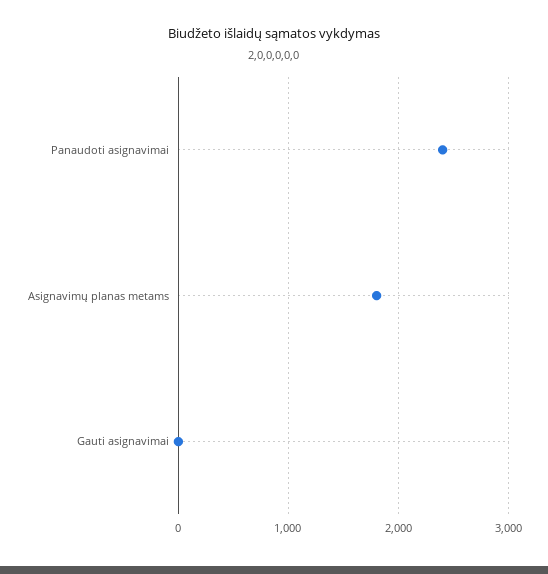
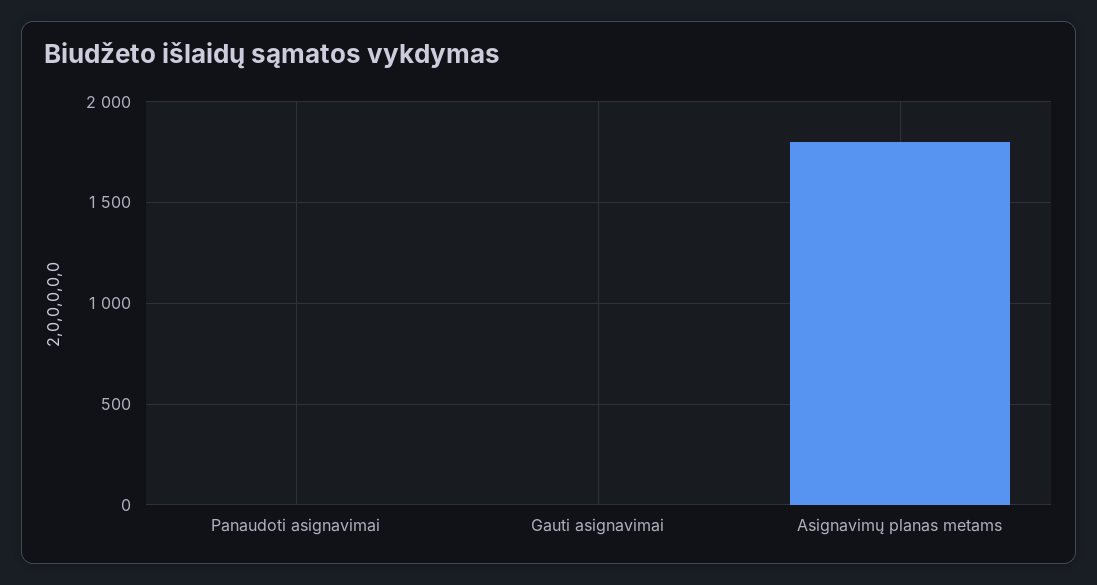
Panaudoti asignavimai: 2400 -> 0

